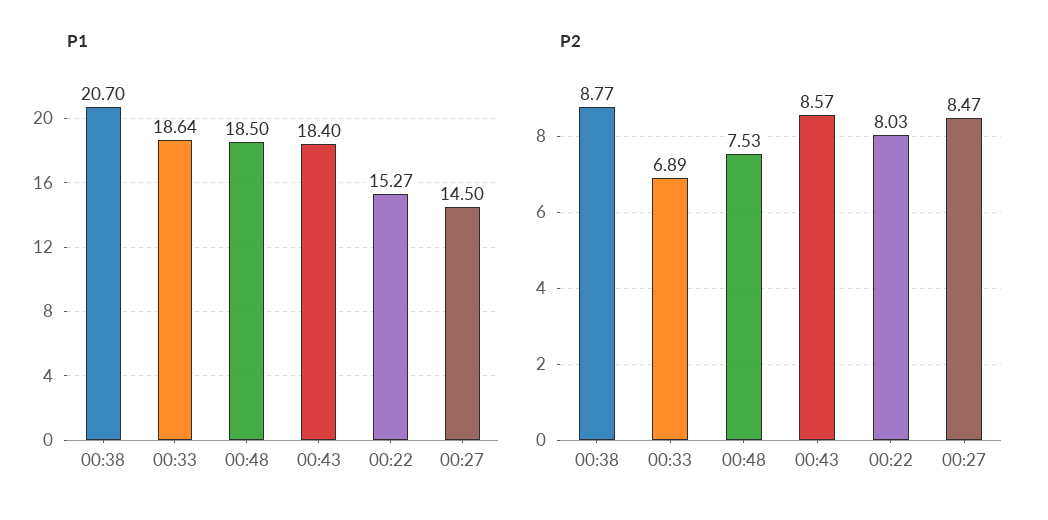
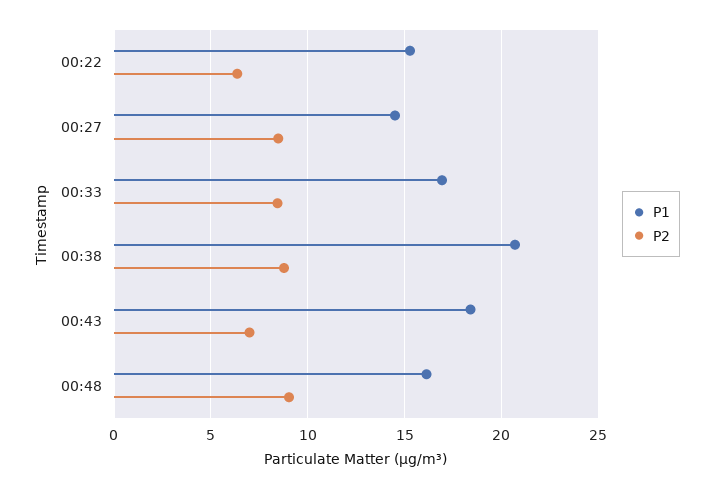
P1, 00:33: 18.64 -> 17
P1, 00:48: 18.5 -> 16
P2, 00:33: 6.89 -> 8.5
P2, 00:48: 7.53 -> 9
P2, 00:43: 8.57 -> 7
P2, 00:22: 8.03 -> 6.5

